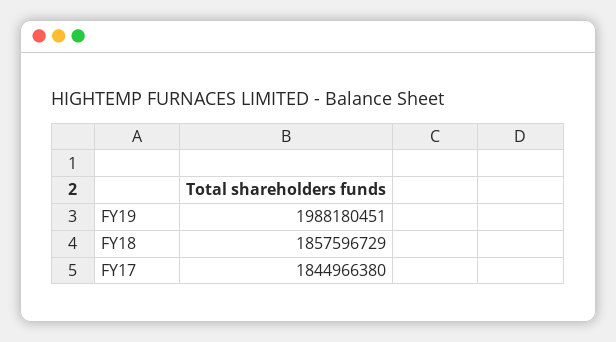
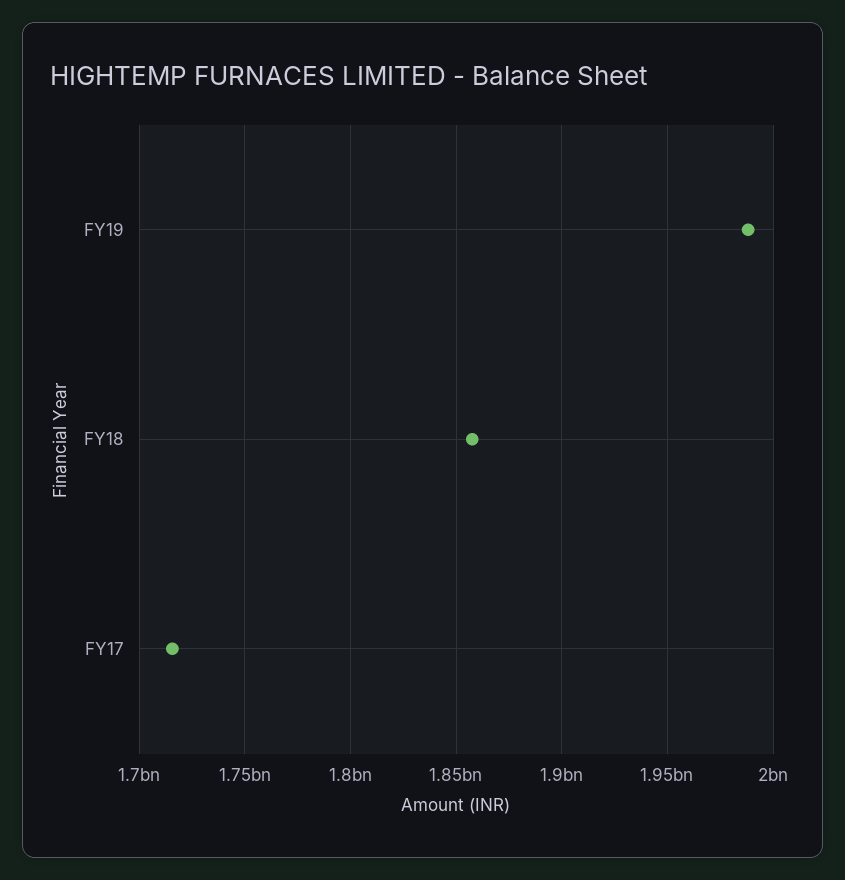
FY17: 1844966380 -> 1715000000

